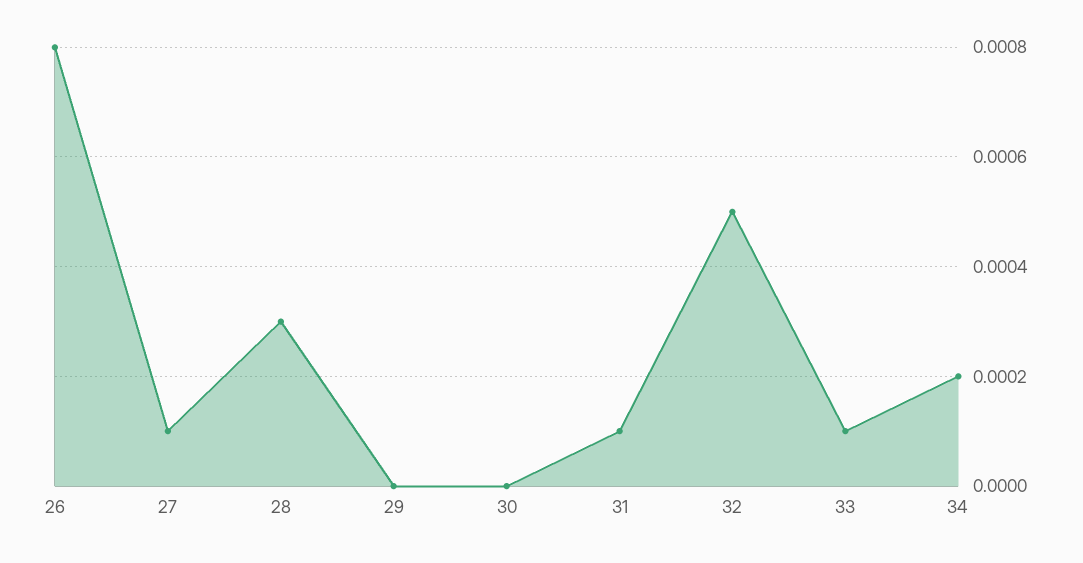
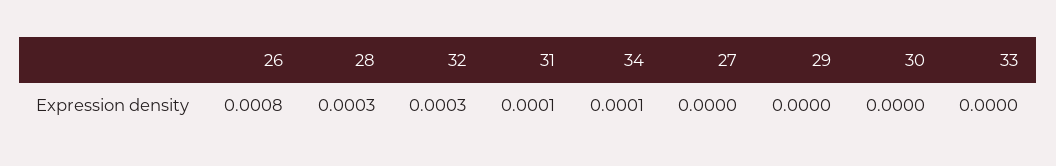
27: 0.0001 -> 0
32: 0.0005 -> 0.0003
33: 0.0001 -> 0
34: 0.0002 -> 0.0001

